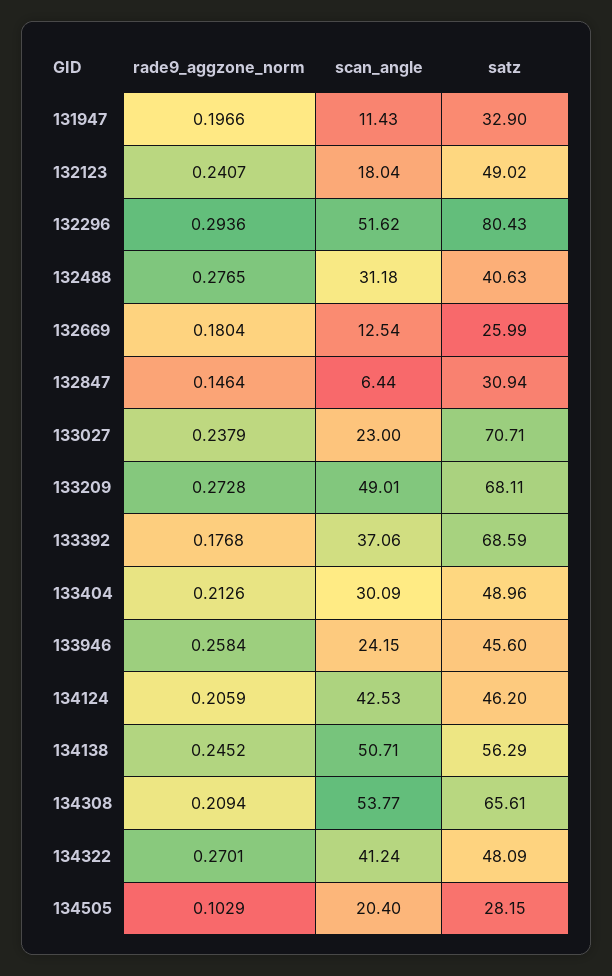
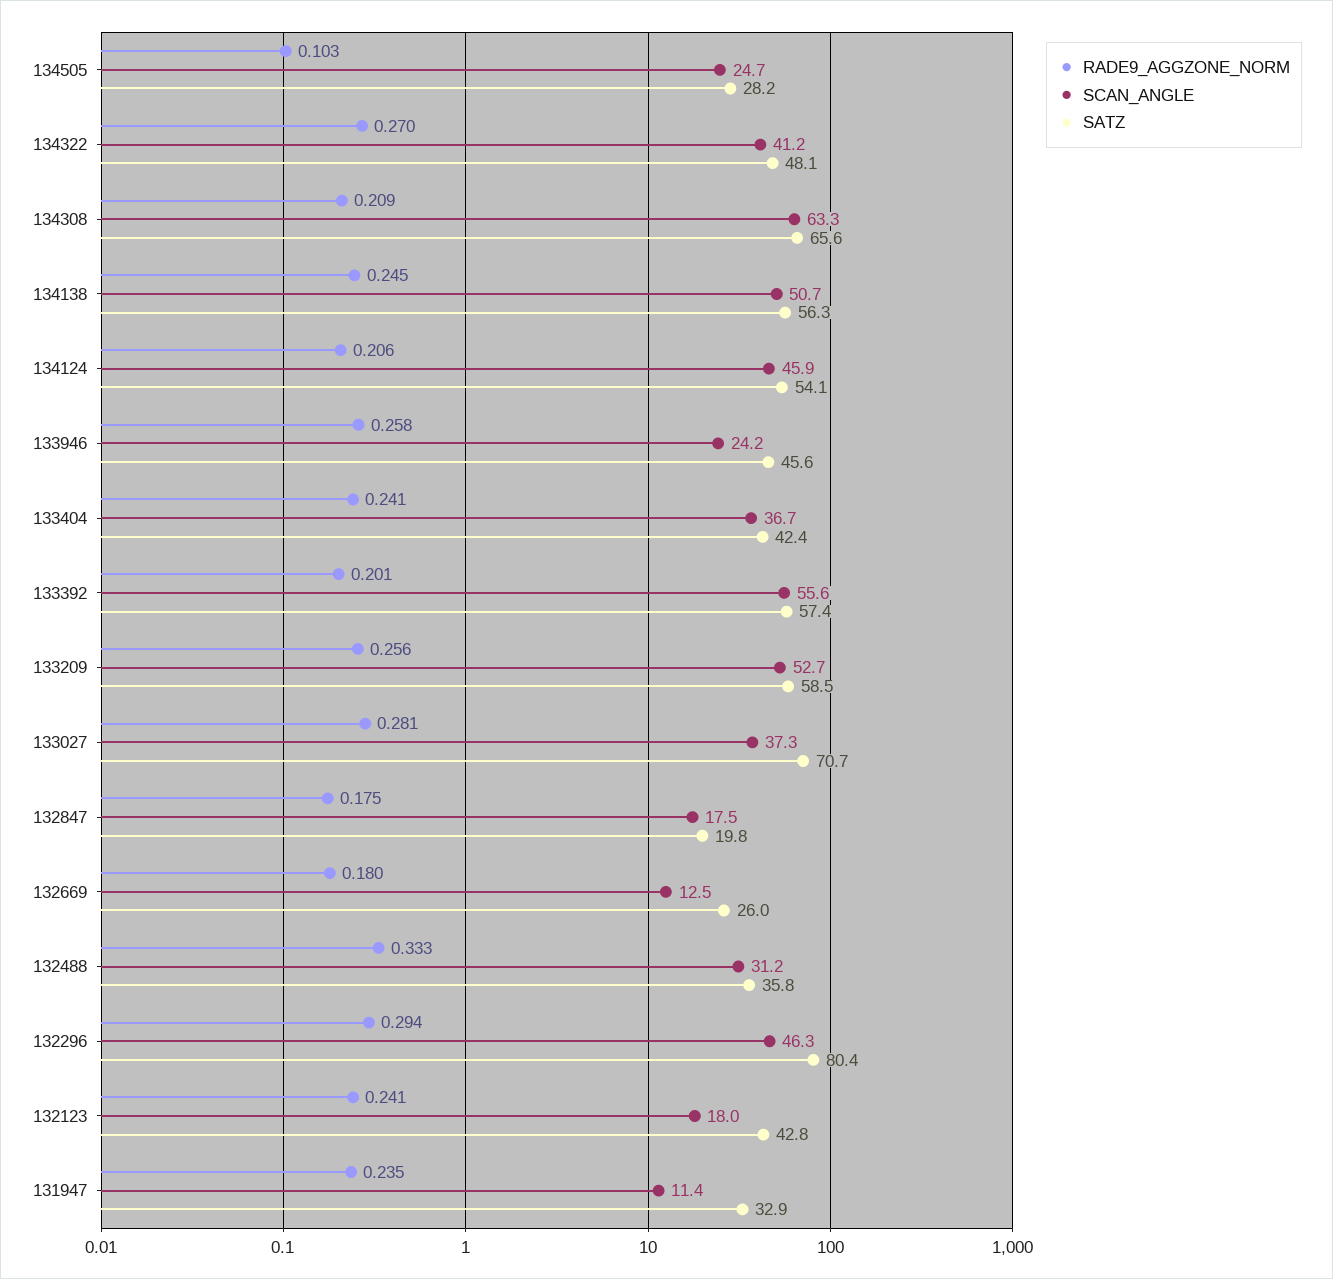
rade9_aggzone_norm, 131947: 0.1966 -> 0.235
satz, 132123: 49.02 -> 42.8
scan_angle, 132296: 51.62 -> 46.3
rade9_aggzone_norm, 132488: 0.2765 -> 0.333
satz, 132488: 40.63 -> 35.8
rade9_aggzone_norm, 132847: 0.1464 -> 0.175
scan_angle, 132847: 6.44 -> 17.5
satz, 132847: 30.94 -> 19.8
rade9_aggzone_norm, 133027: 0.2379 -> 0.281
scan_angle, 133027: 23 -> 37.3
rade9_aggzone_norm, 133209: 0.2728 -> 0.256
scan_angle, 133209: 49.01 -> 52.7
satz, 133209: 68.11 -> 58.5
rade9_aggzone_norm, 133392: 0.1768 -> 0.201
scan_angle, 133392: 37.06 -> 55.6
satz, 133392: 68.59 -> 57.4
rade9_aggzone_norm, 133404: 0.2126 -> 0.241
scan_angle, 133404: 30.09 -> 36.7
satz, 133404: 48.96 -> 42.4
scan_angle, 134124: 42.53 -> 45.9
satz, 134124: 46.2 -> 54.1
scan_angle, 134308: 53.77 -> 63.3
scan_angle, 134505: 20.4 -> 24.7

